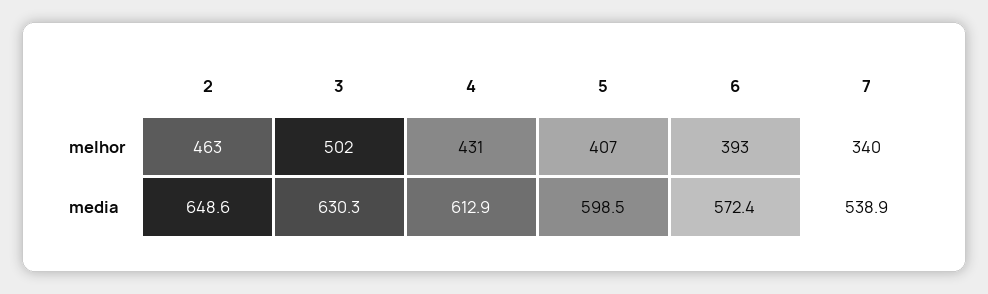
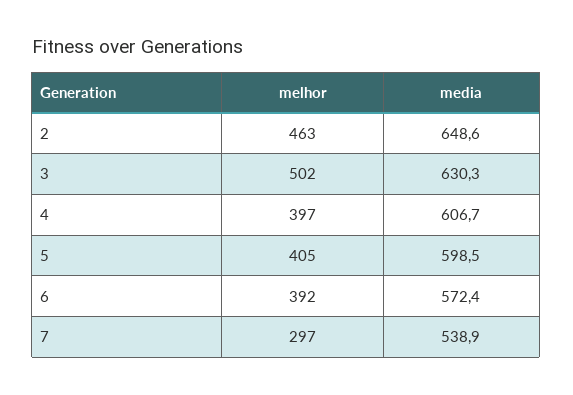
4, melhor: 431 -> 397
5, melhor: 407 -> 405
6, melhor: 393 -> 392
7, melhor: 340 -> 297
4, media: 612.9 -> 606.7

